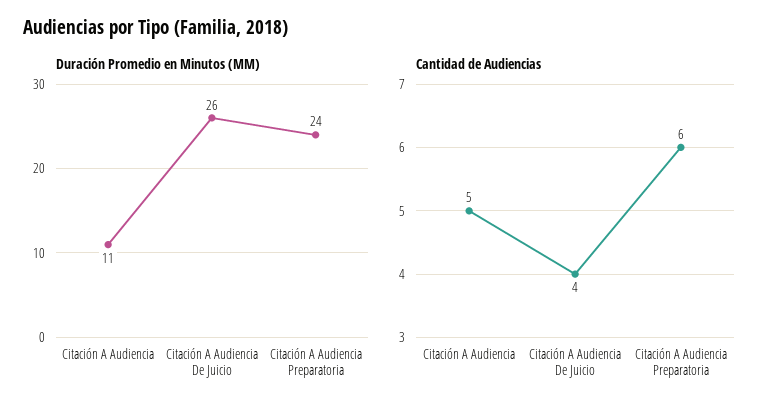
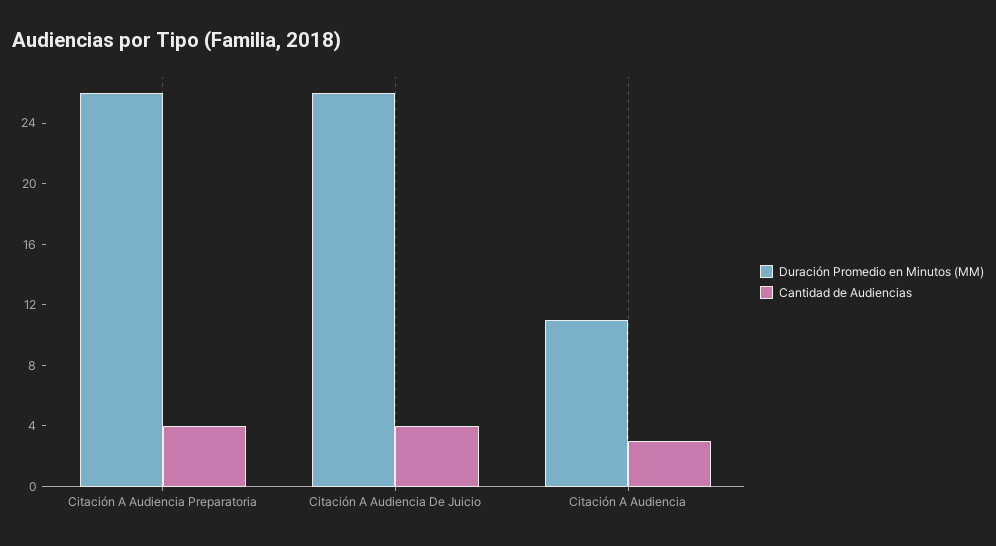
Duración Promedio en Minutos (MM), Citación A Audiencia Preparatoria: 24 -> 26
Cantidad de Audiencias, Citación A Audiencia: 5 -> 3
Cantidad de Audiencias, Citación A Audiencia Preparatoria: 6 -> 4

